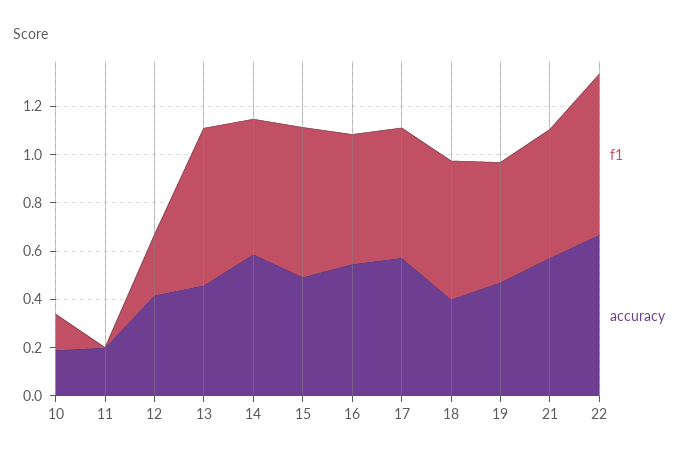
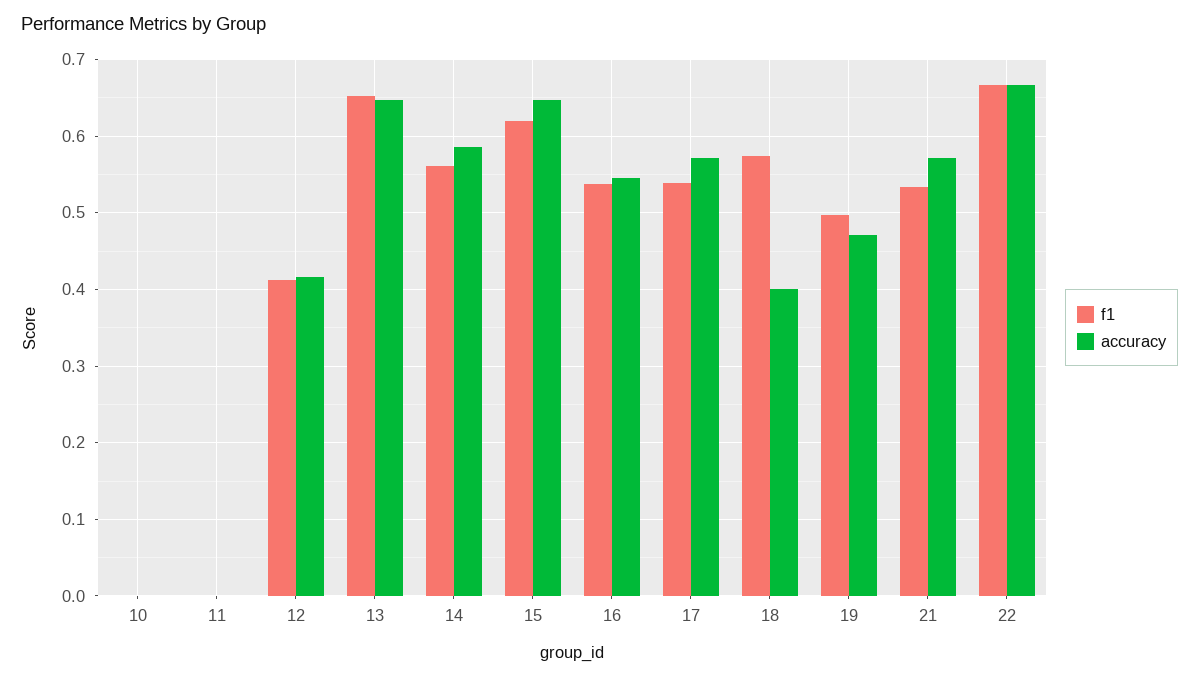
f1, 10: 0.15 -> 0
accuracy, 10: 0.2 -> 0
accuracy, 11: 0.2 -> 0
f1, 12: 0.25 -> 0.41
accuracy, 13: 0.45 -> 0.65
accuracy, 15: 0.5 -> 0.65

